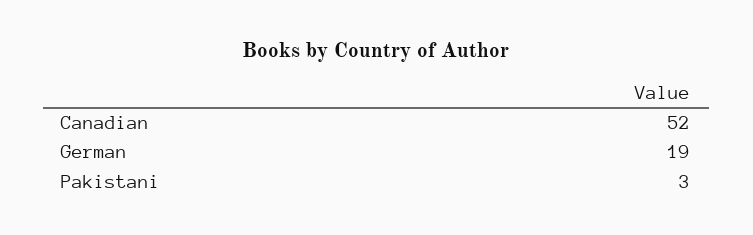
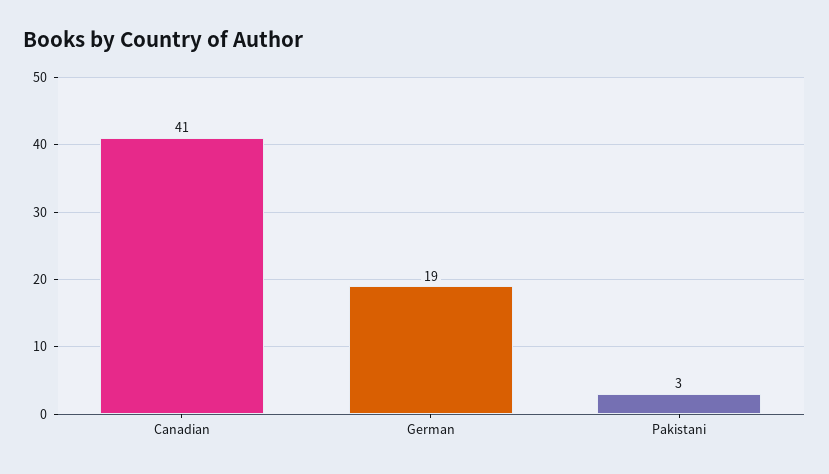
Canadian: 52 -> 41

